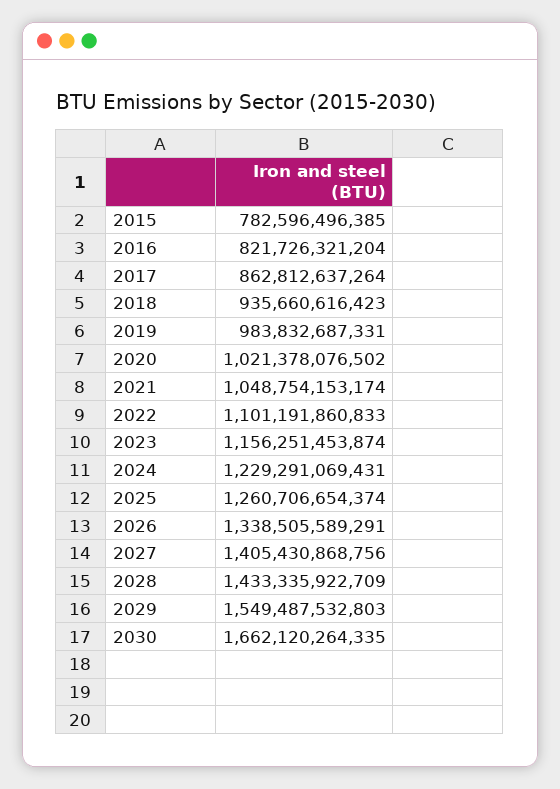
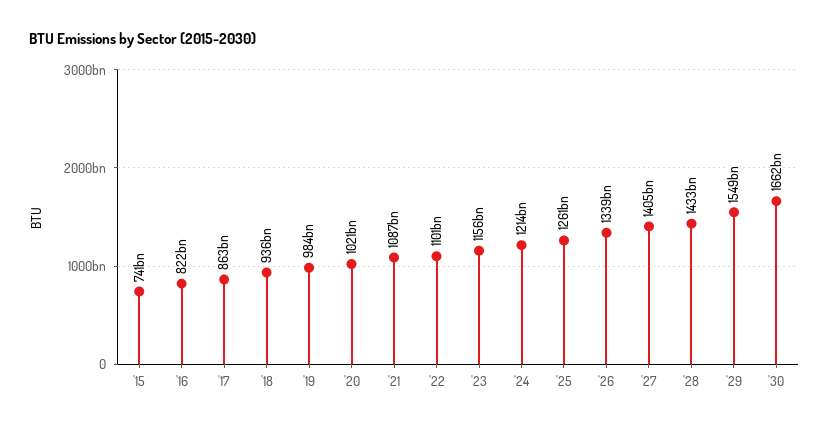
2015: 782596496385 -> 741000000000
2021: 1048754153174 -> 1087000000000
2024: 1229291069431 -> 1214000000000

